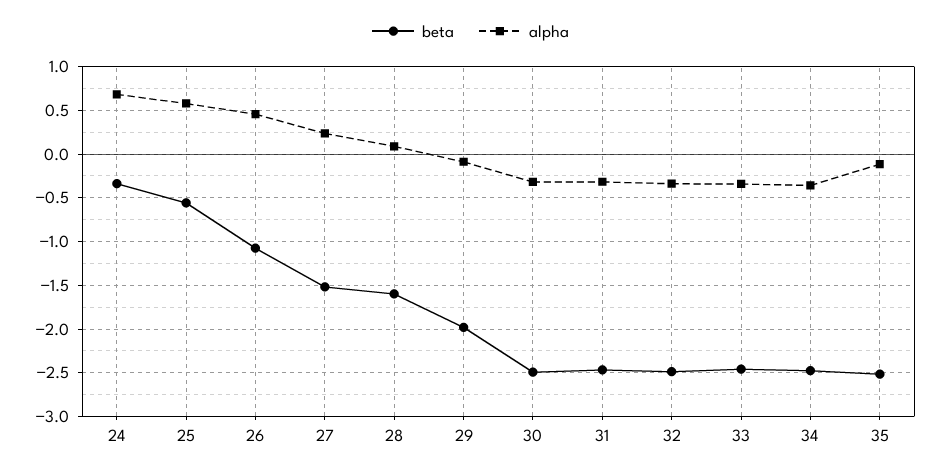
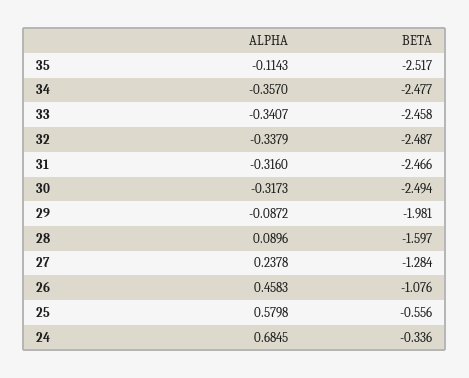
beta, 27: -1.5 -> -1.284

